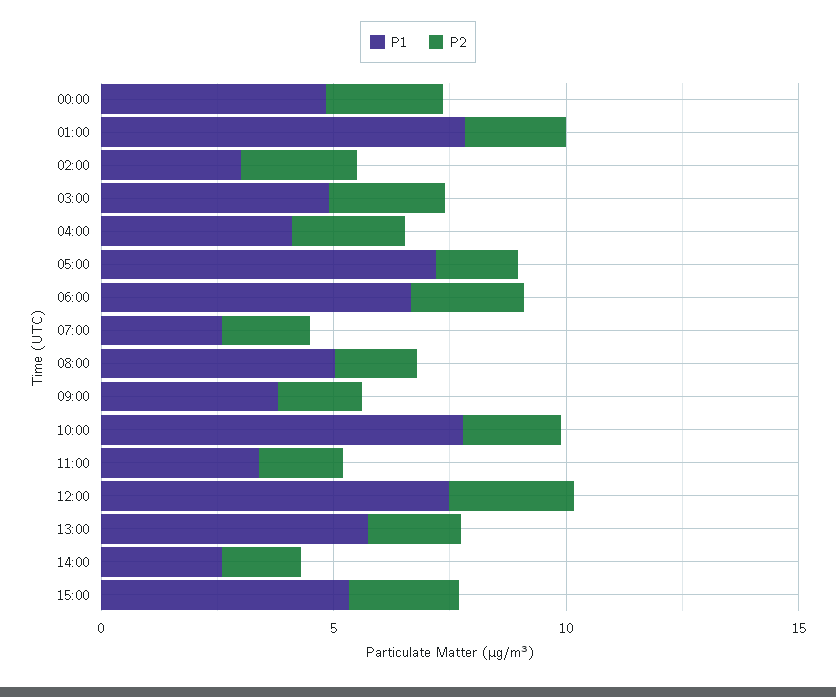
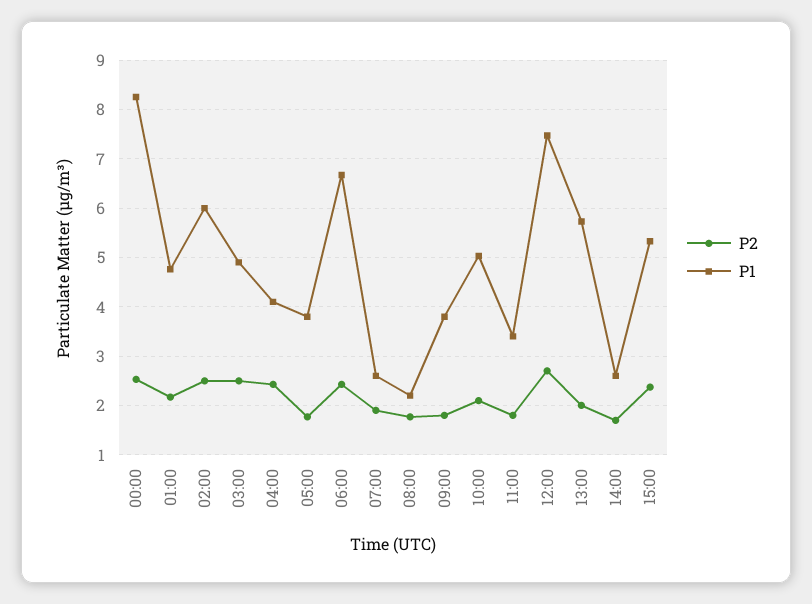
P1, 00:00: 5 -> 8.2
P1, 01:00: 8 -> 4.8
P1, 02:00: 3 -> 6
P1, 05:00: 7 -> 3.8
P1, 08:00: 5 -> 2.2
P1, 10:00: 8 -> 5

